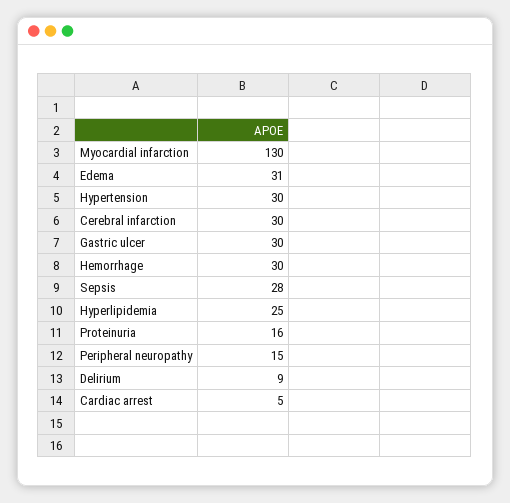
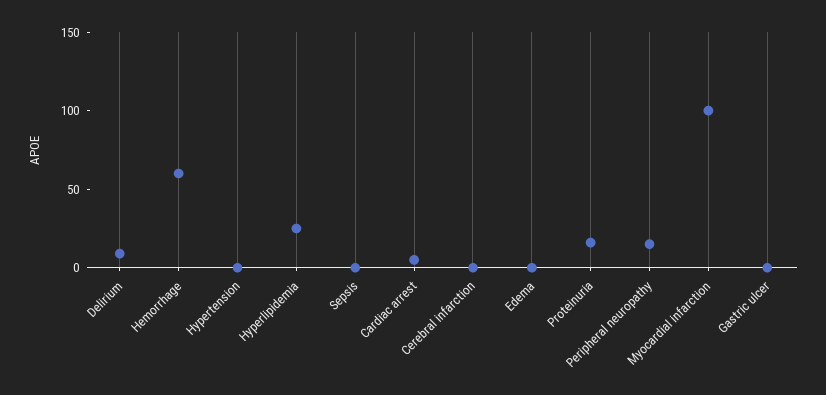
Myocardial infarction: 130 -> 100
Edema: 31 -> 0
Hypertension: 30 -> 0
Cerebral infarction: 30 -> 0
Gastric ulcer: 30 -> 0
Hemorrhage: 30 -> 60
Sepsis: 28 -> 0

